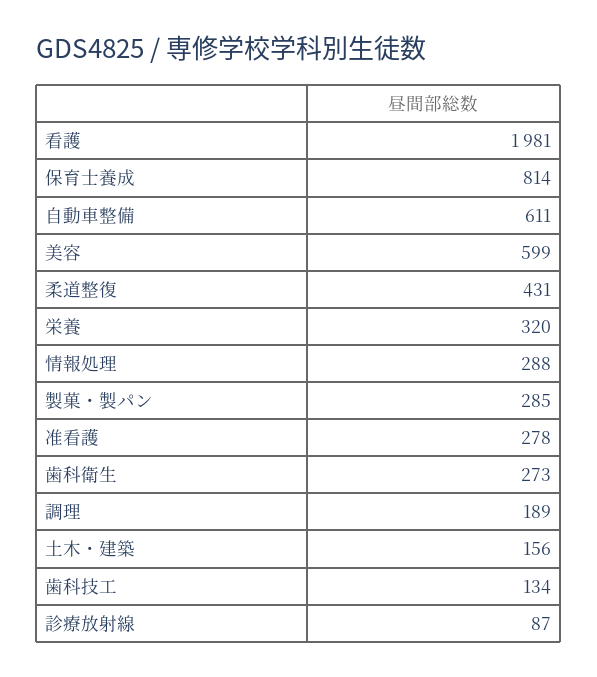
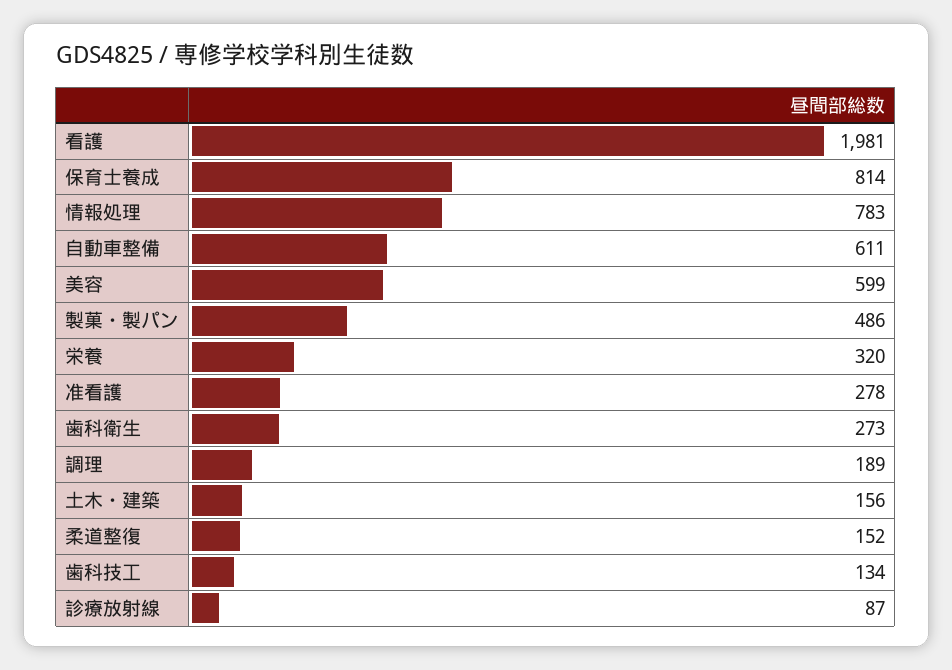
柔道整復: 431 -> 152
情報処理: 288 -> 783
製菓・製パン: 285 -> 486

